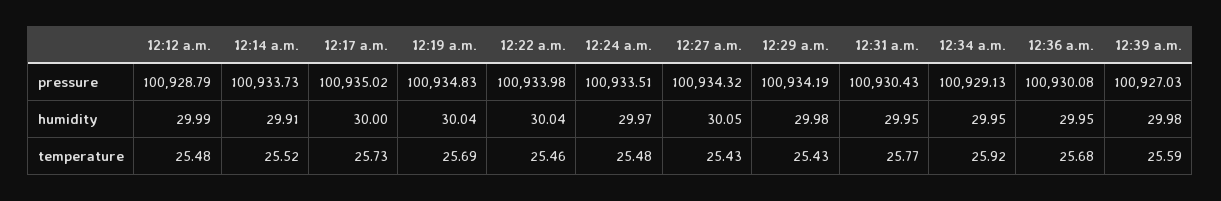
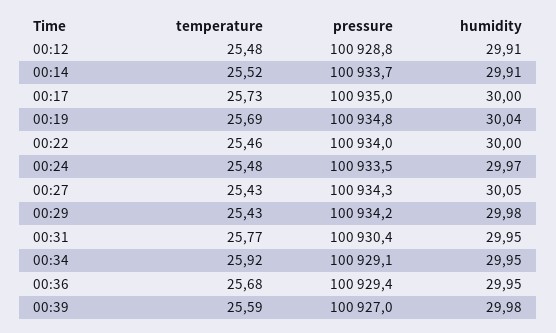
12:36 a.m., pressure: 100930.08 -> 100929.4
12:12 a.m., humidity: 29.99 -> 29.91
12:22 a.m., humidity: 30.04 -> 30

